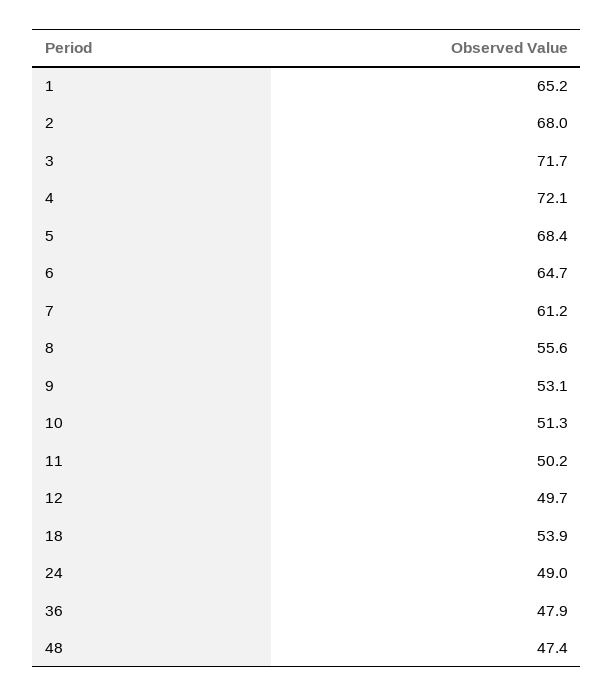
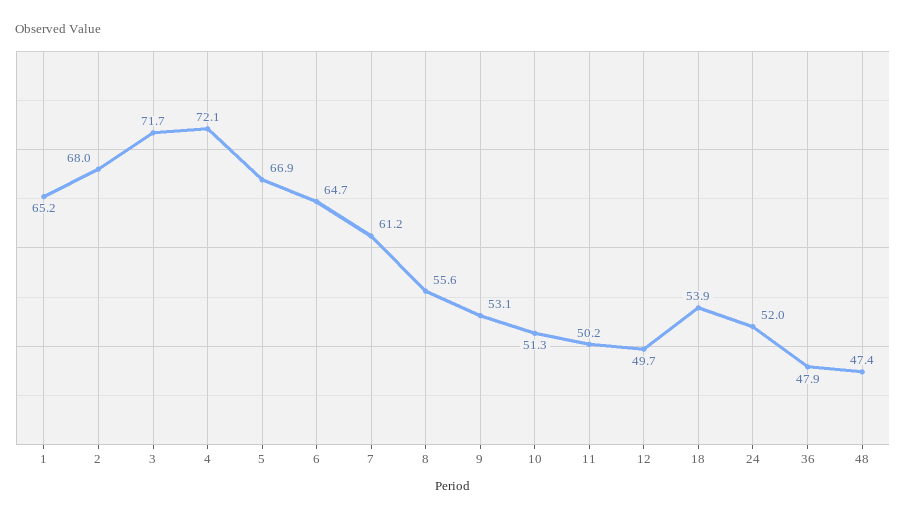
5: 68.4 -> 66.9
24: 49 -> 52

